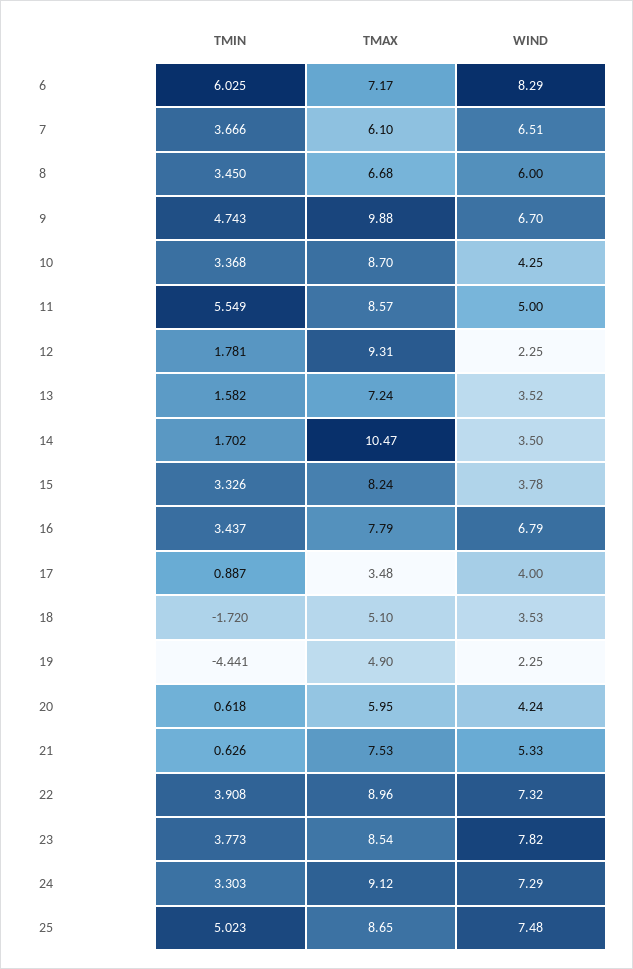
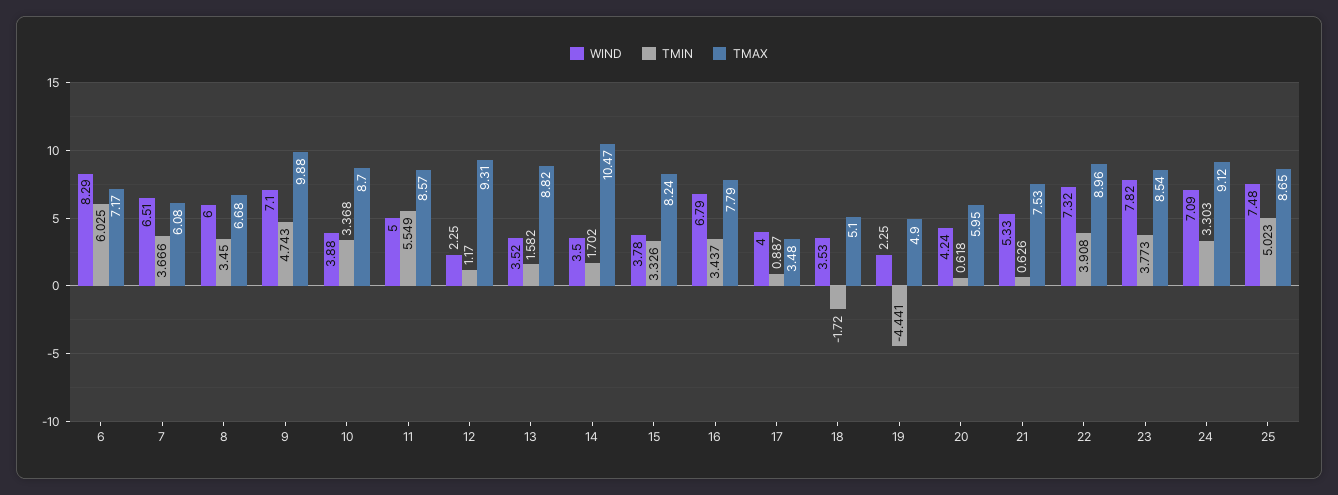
TMAX, 7: 6.1 -> 6.08
WIND, 9: 6.7 -> 7.1
WIND, 10: 4.25 -> 3.88
TMIN, 12: 1.781 -> 1.17
TMAX, 13: 7.24 -> 8.82
WIND, 24: 7.29 -> 7.09

